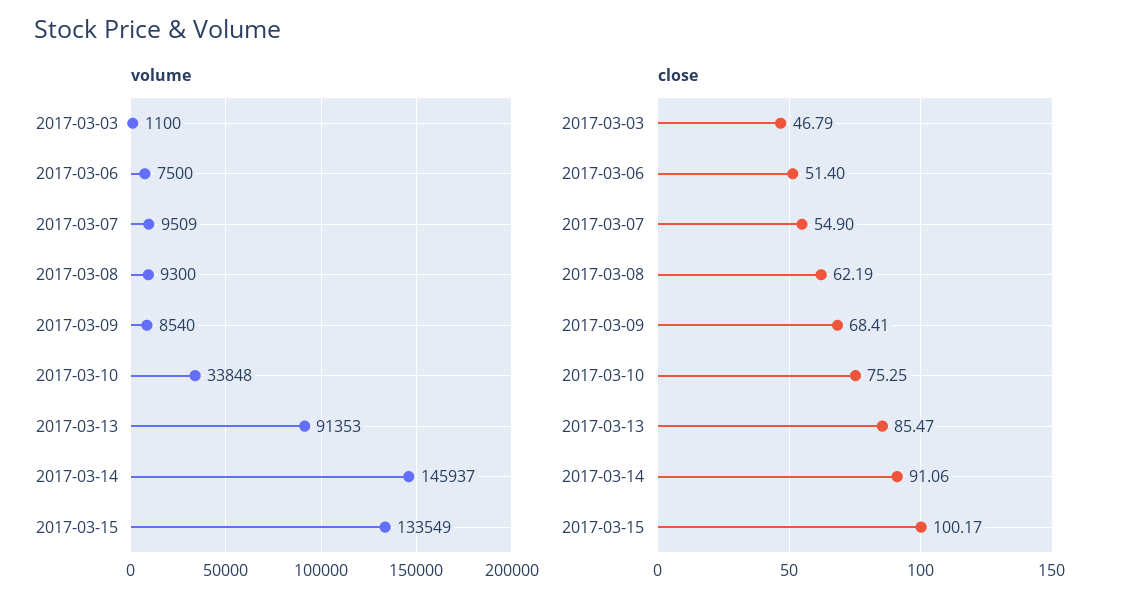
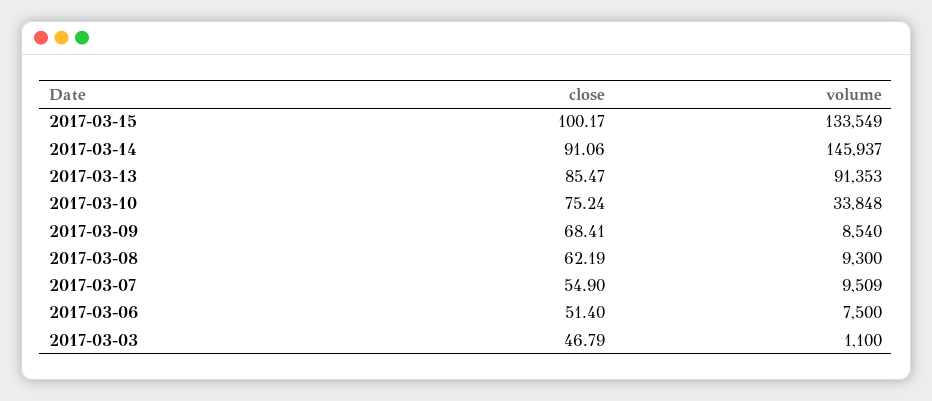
close, 2017-03-10: 75.25 -> 75.24

